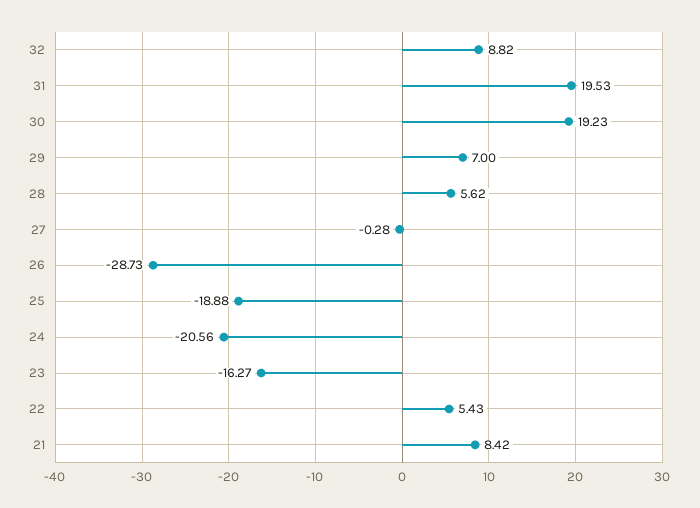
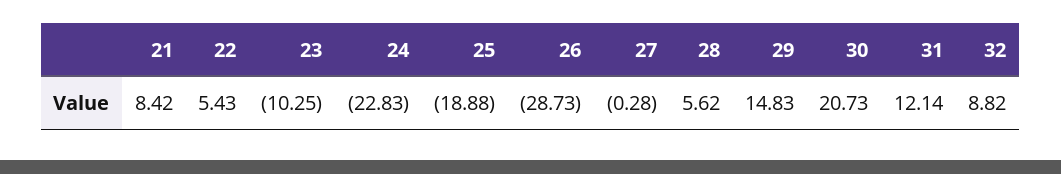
31: 19.53 -> 12.14
30: 19.23 -> 20.73
29: 7 -> 14.83
24: -20.56 -> -22.83
23: -16.27 -> -10.25

